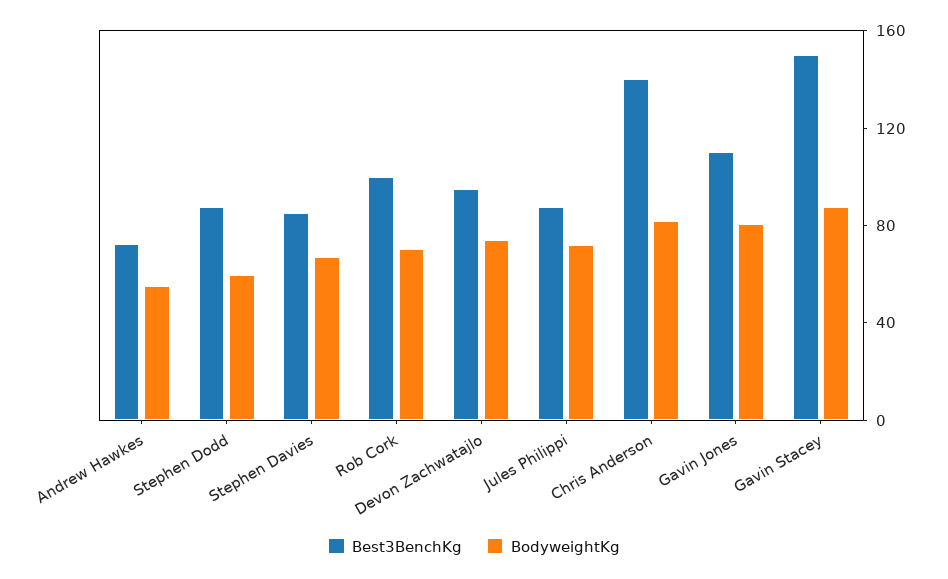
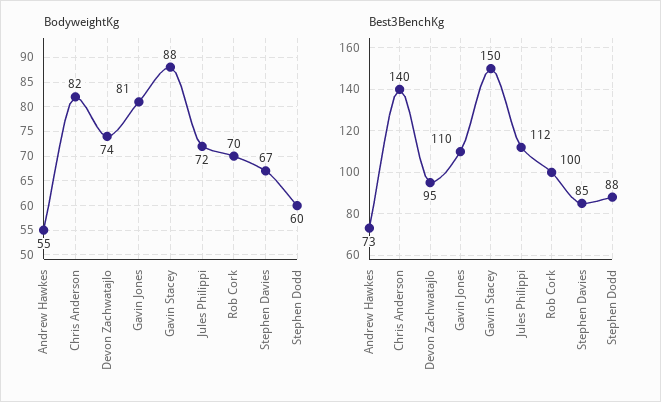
Best3BenchKg, Jules Philippi: 90 -> 112

